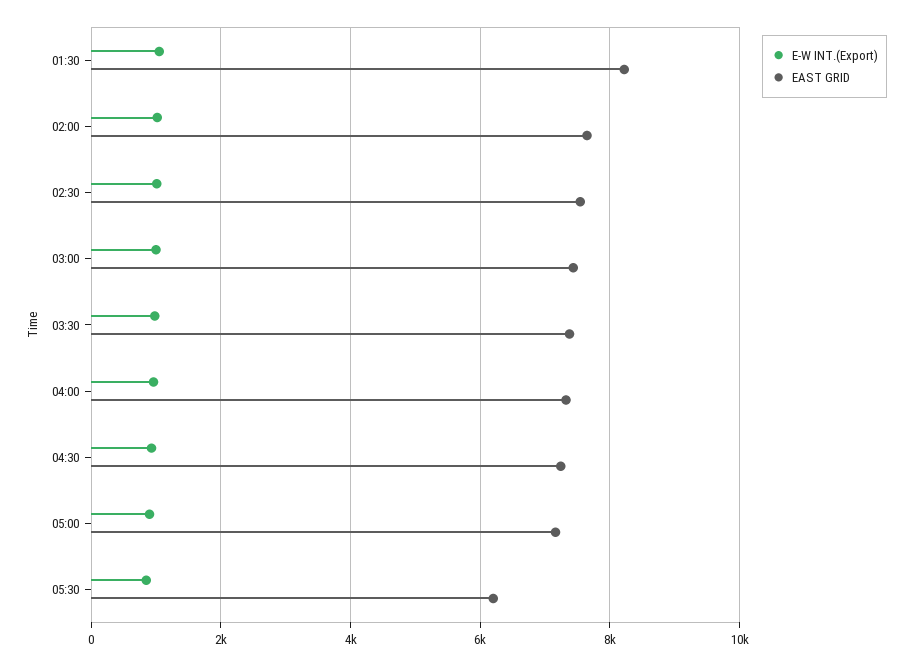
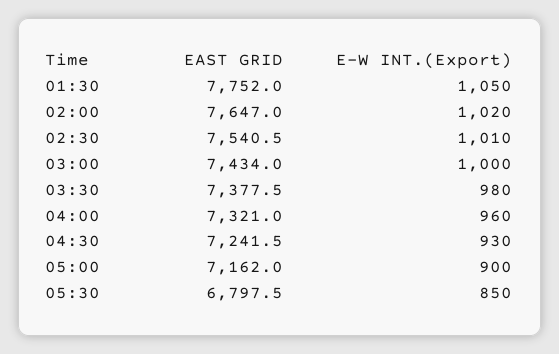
EAST GRID, 01:30: 8200 -> 7752
EAST GRID, 05:30: 6200 -> 6797.5

